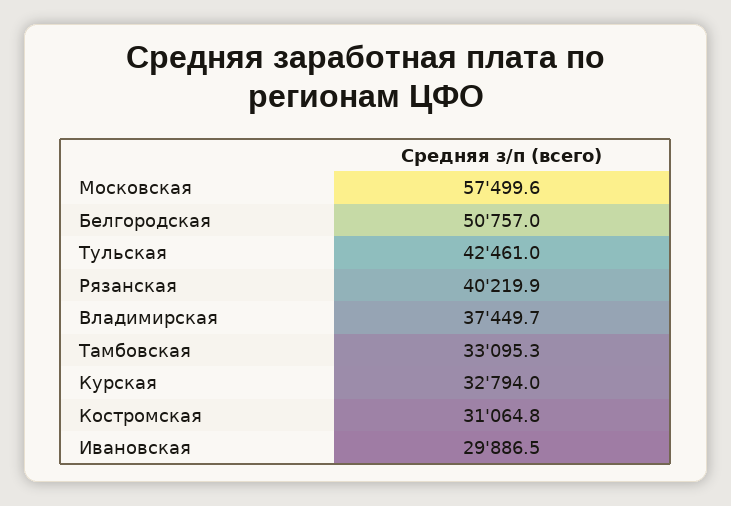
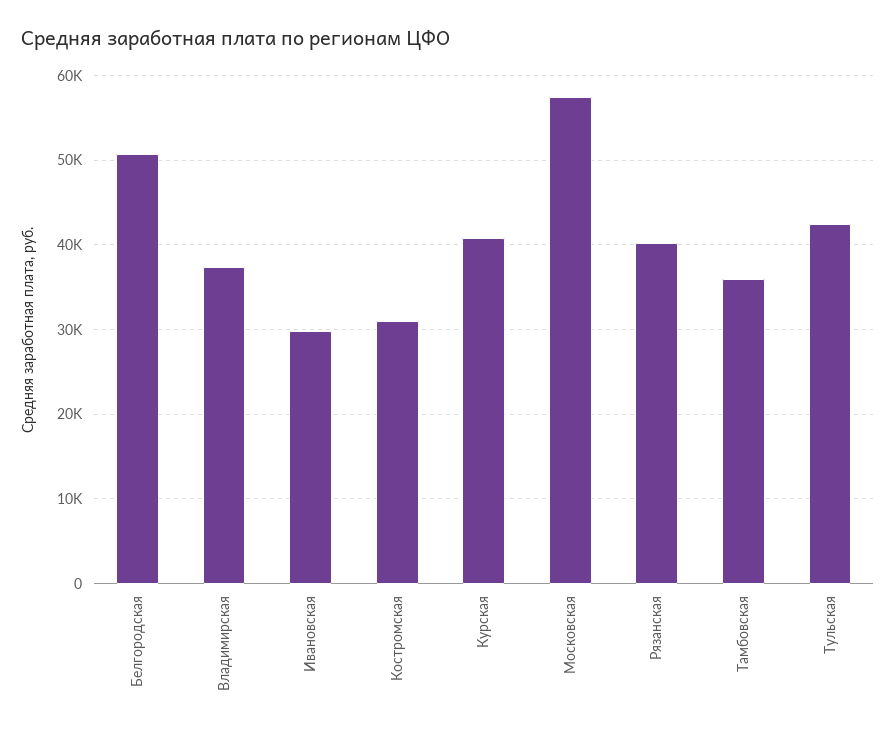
Тамбовская: 33095.3 -> 36000
Курская: 32794 -> 41000

